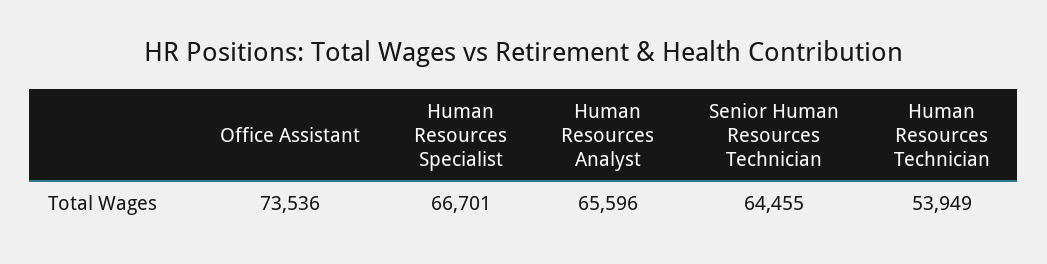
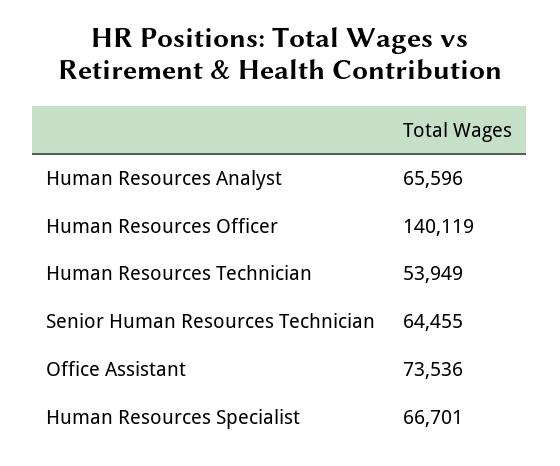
Human Resources Officer: none -> 140119

